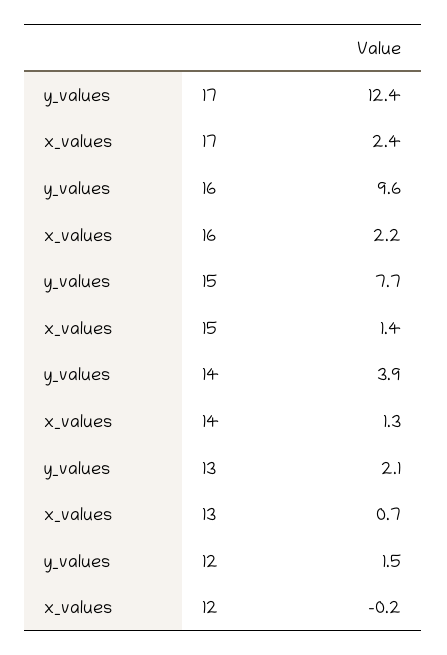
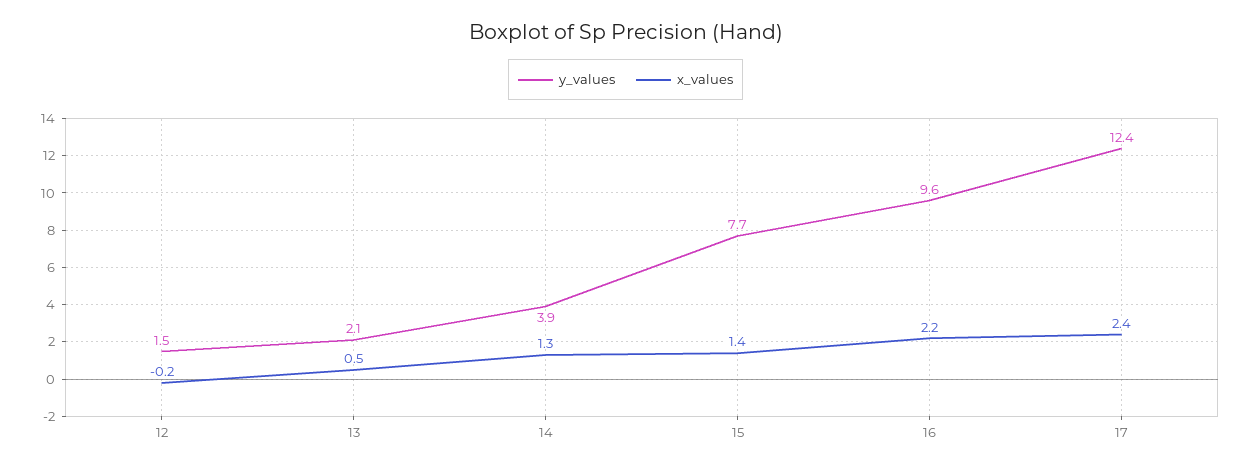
x_values, 13: 0.7 -> 0.5

